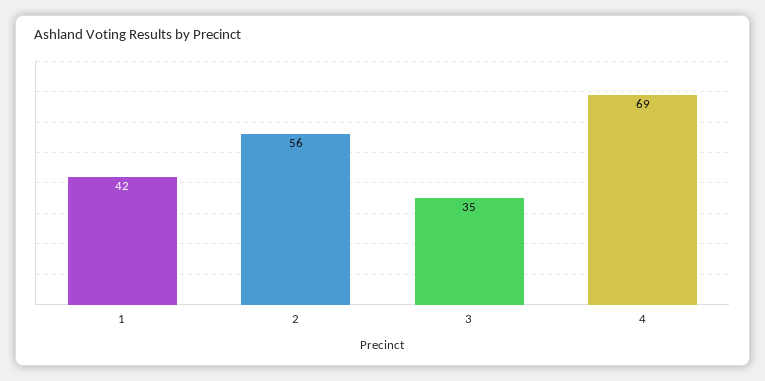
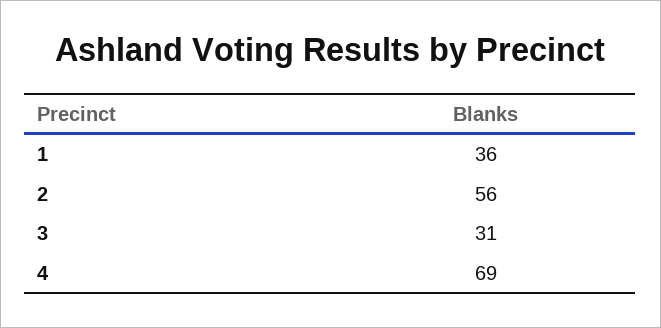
1: 42 -> 36
3: 35 -> 31

